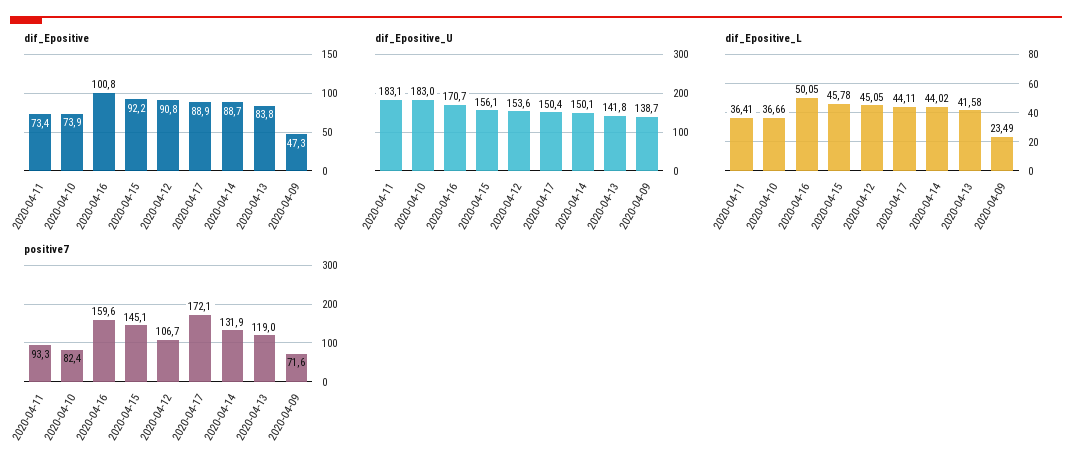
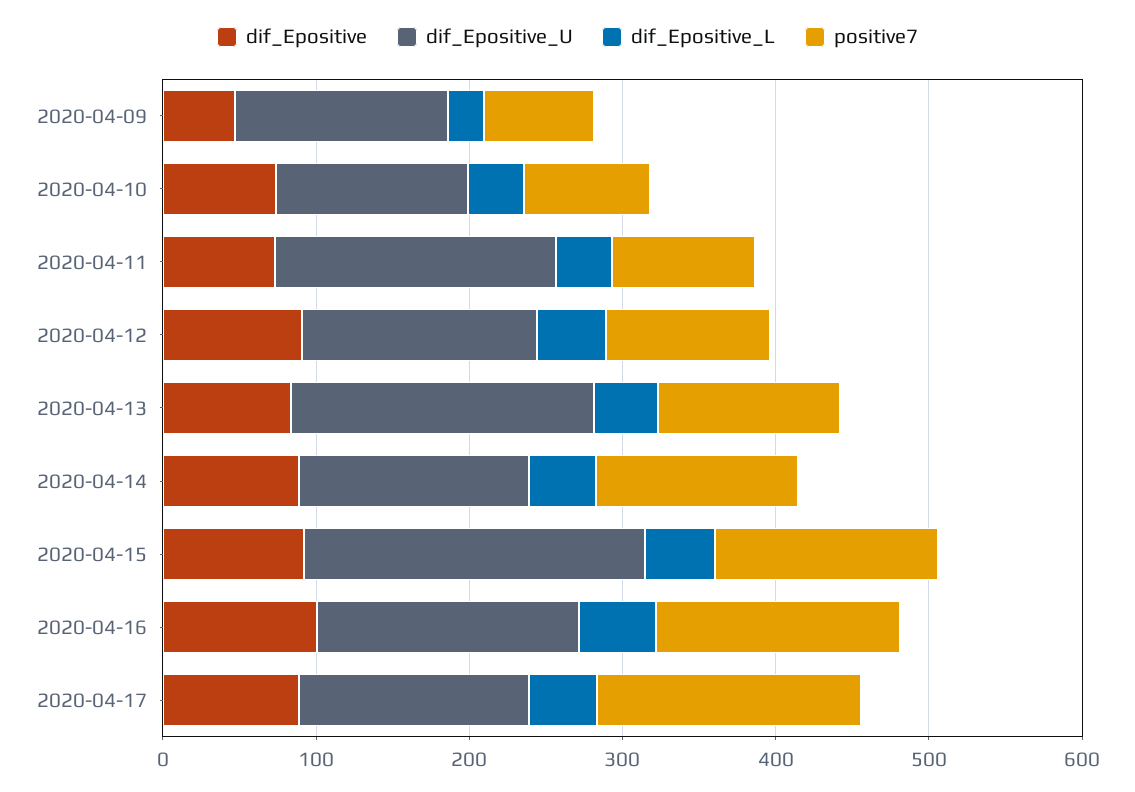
dif_Epositive_U, 2020-04-10: 183 -> 120
dif_Epositive_U, 2020-04-15: 156.1 -> 220
dif_Epositive_U, 2020-04-13: 141.8 -> 200

